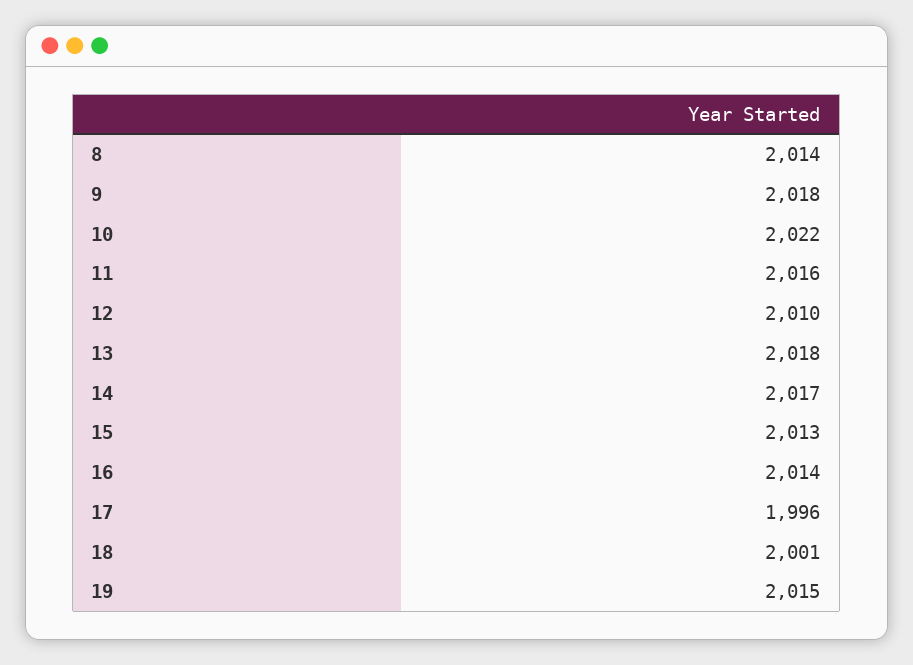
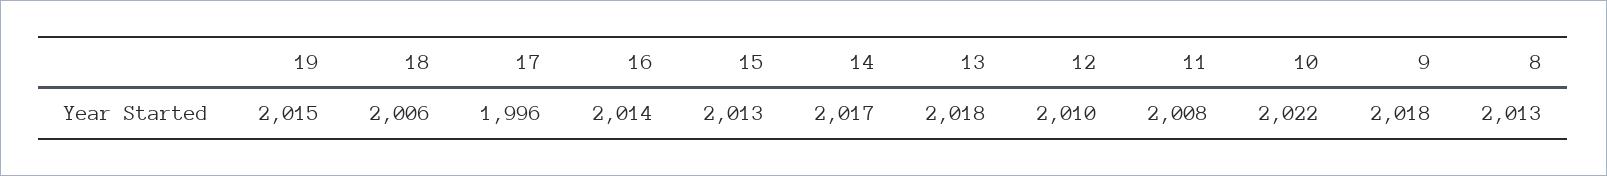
8: 2014 -> 2013
11: 2016 -> 2008
18: 2001 -> 2006

